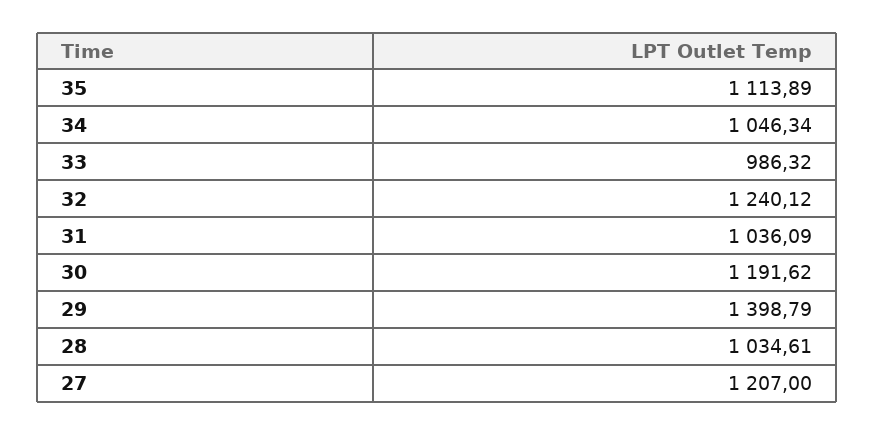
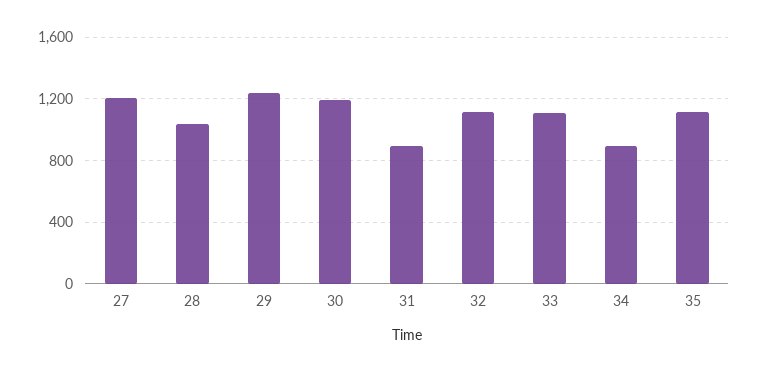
34: 1046.34 -> 900
33: 986.32 -> 1100
32: 1240.12 -> 1100
31: 1036.09 -> 900
29: 1398.79 -> 1250

